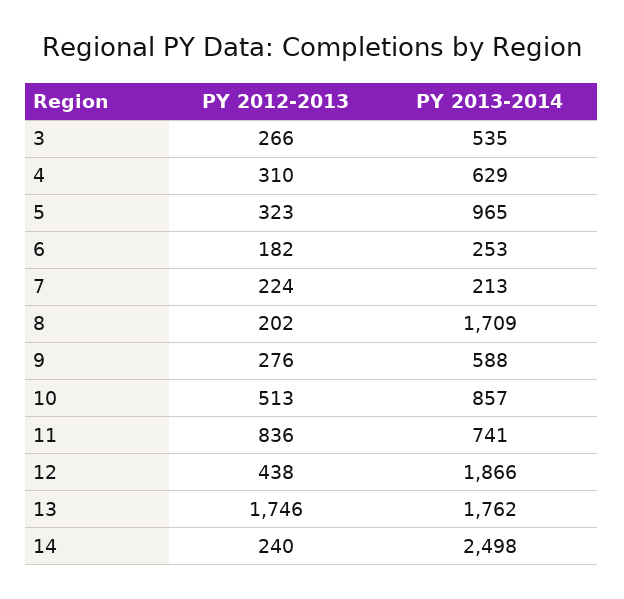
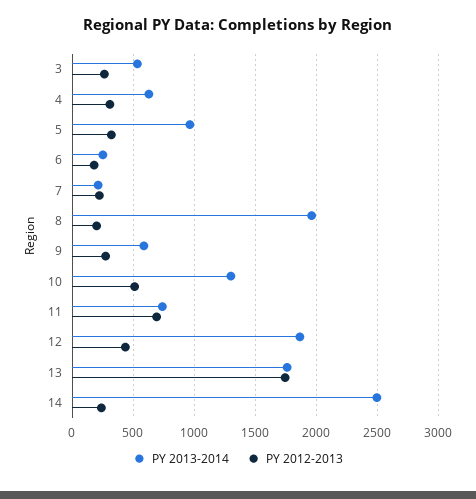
PY 2013-2014, 8: 1709 -> 1950
PY 2013-2014, 10: 857 -> 1300
PY 2012-2013, 11: 836 -> 700

